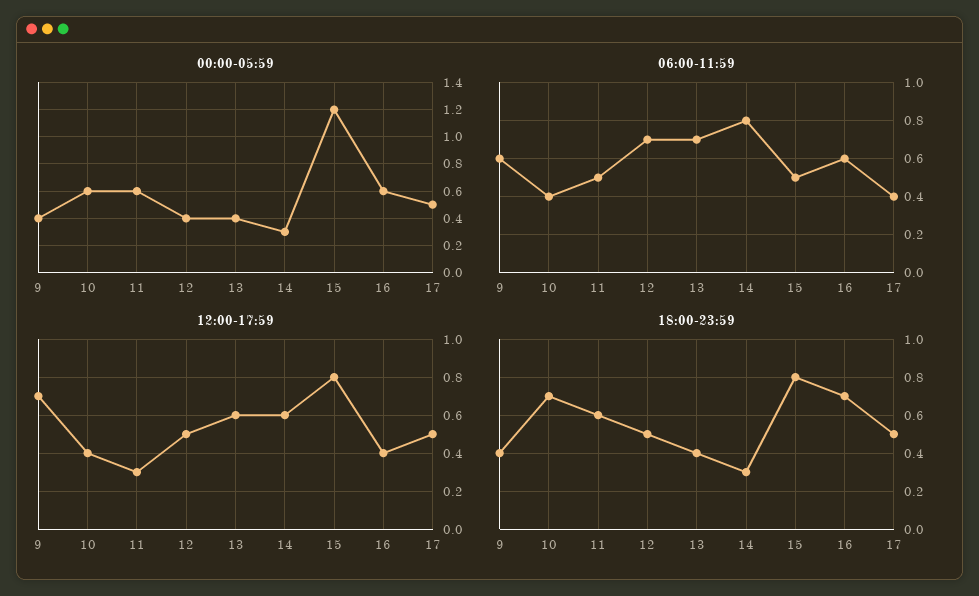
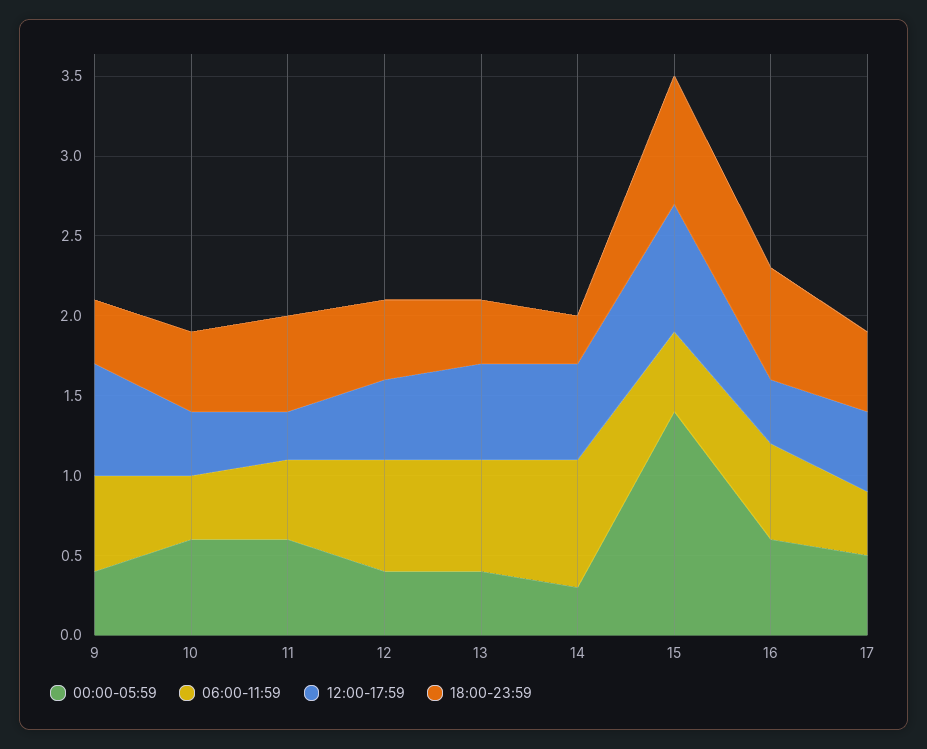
00:00-05:59, 15: 1.2 -> 1.4
18:00-23:59, 10: 0.7 -> 0.5

